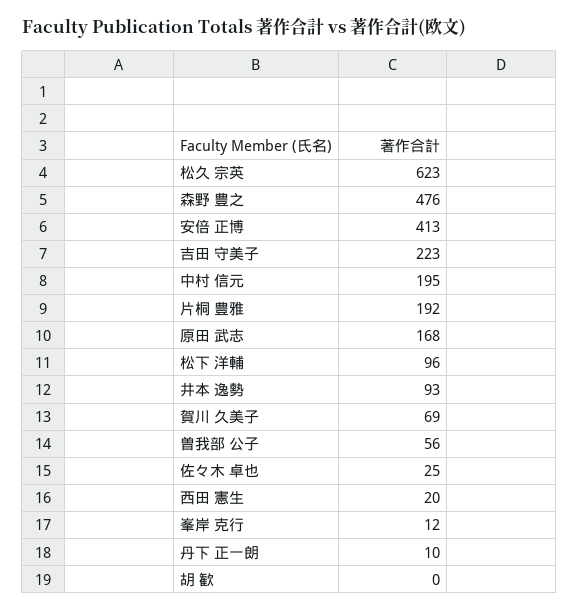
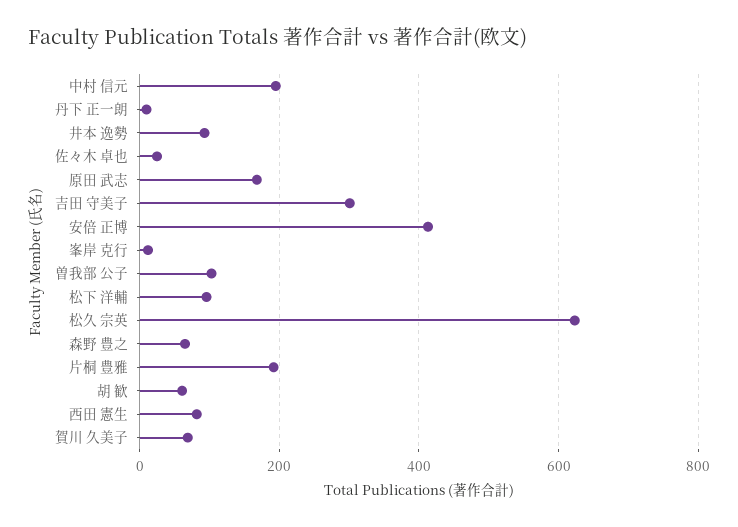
森野 豊之: 476 -> 60
吉田 守美子: 223 -> 300
曽我部 公子: 56 -> 100
西田 憲生: 20 -> 80
胡 歓: 0 -> 60

